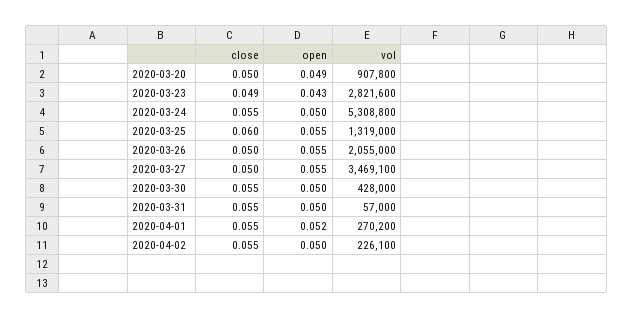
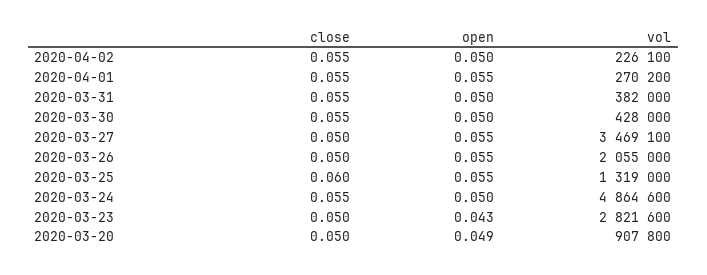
close, 2020-03-23: 0.049 -> 0.05
vol, 2020-03-24: 5308800 -> 4864600
vol, 2020-03-31: 57000 -> 382000
open, 2020-04-01: 0.052 -> 0.055

